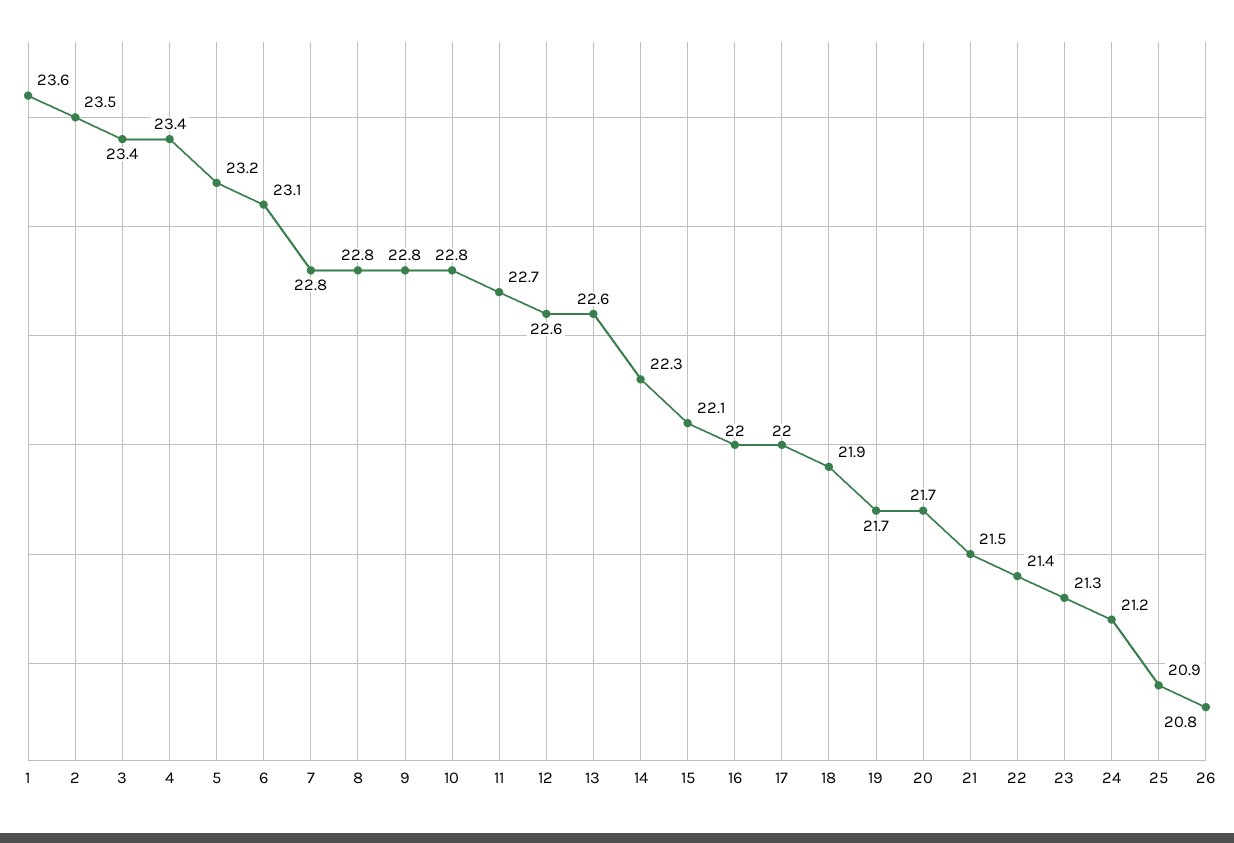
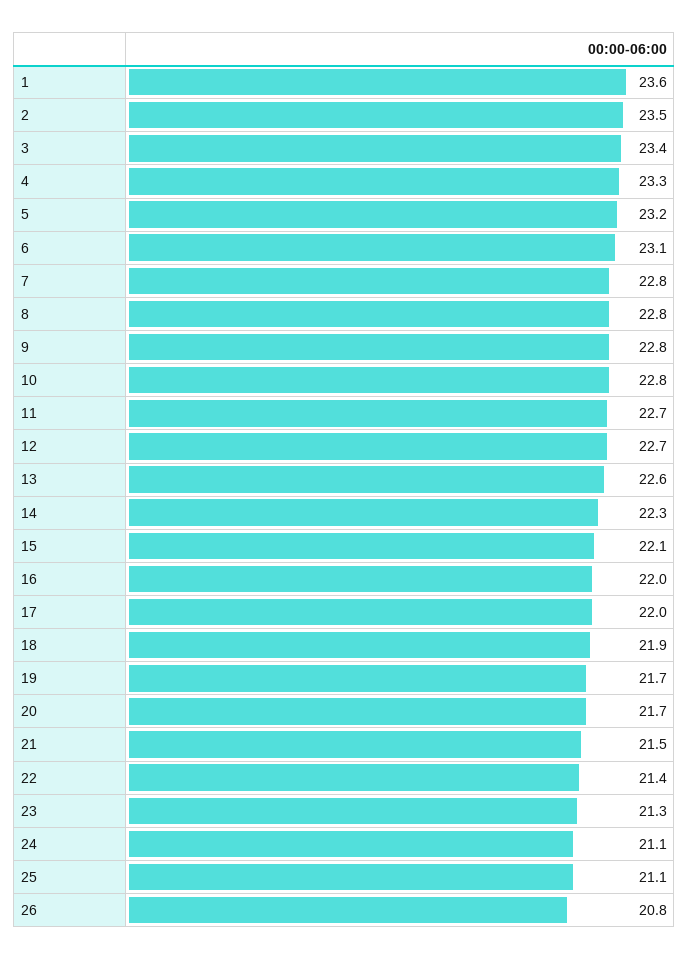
4: 23.4 -> 23.3
12: 22.6 -> 22.7
24: 21.2 -> 21.1
25: 20.9 -> 21.1

